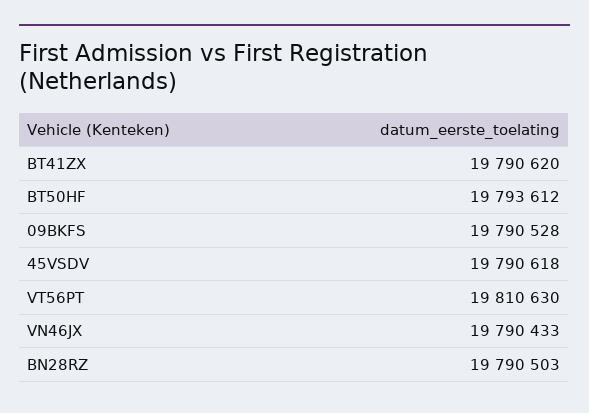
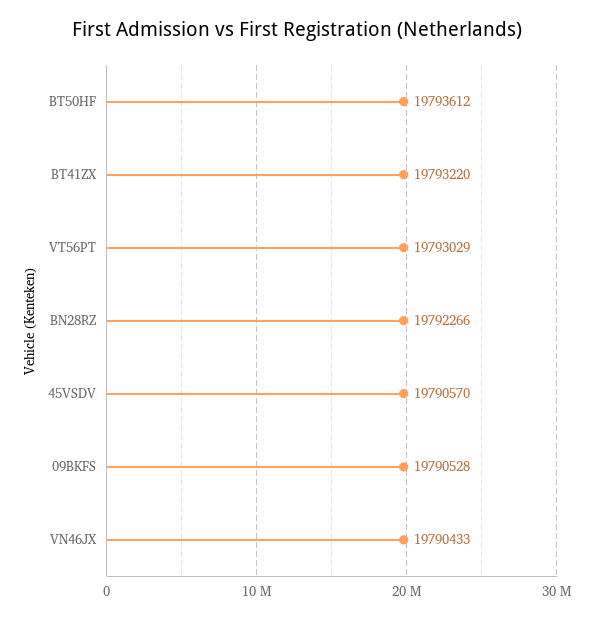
BT41ZX: 19790620 -> 19793220
45VSDV: 19790618 -> 19790570
VT56PT: 19810630 -> 19793029
BN28RZ: 19790503 -> 19792266

